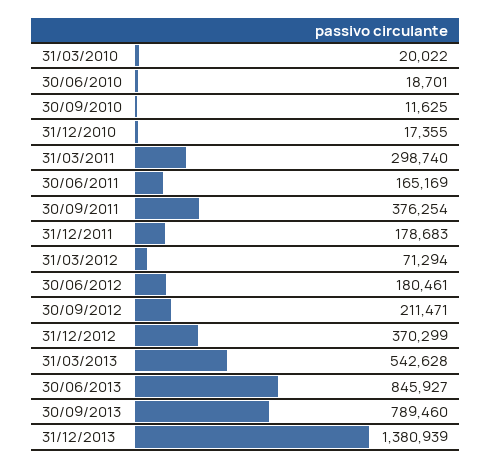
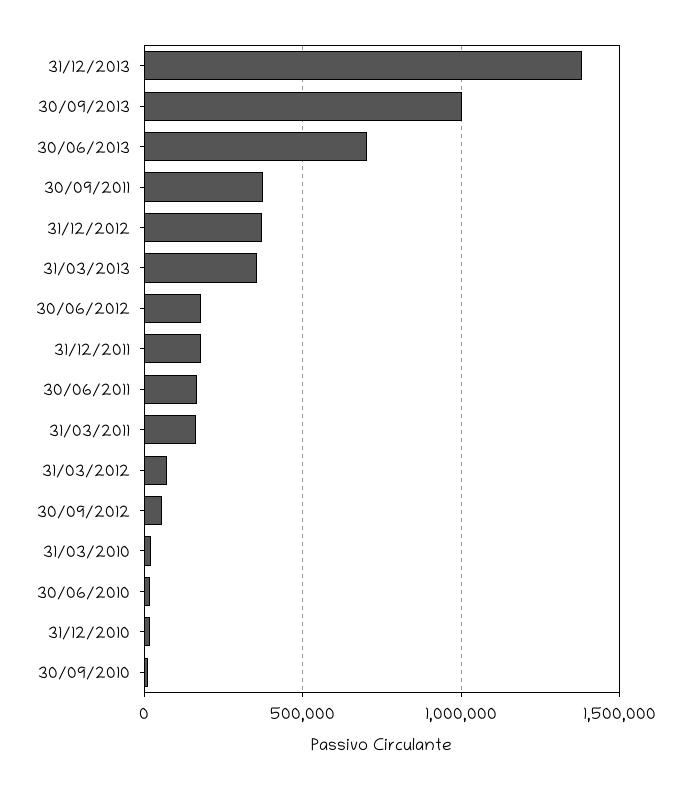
31/03/2011: 298740 -> 150000
30/09/2012: 211471 -> 50000
31/03/2013: 542628 -> 350000
30/06/2013: 845927 -> 700000
30/09/2013: 789460 -> 1000000

